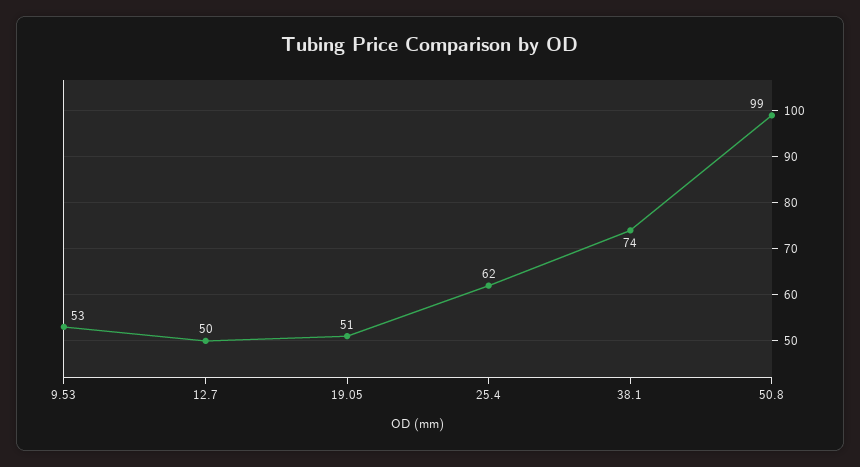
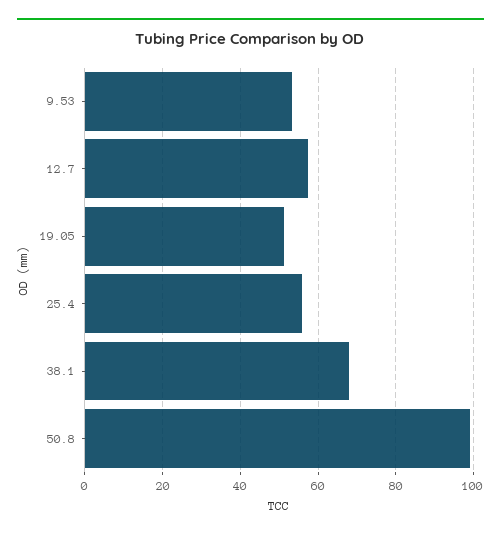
12.7: 50 -> 58
25.4: 62 -> 56
38.1: 74 -> 68

